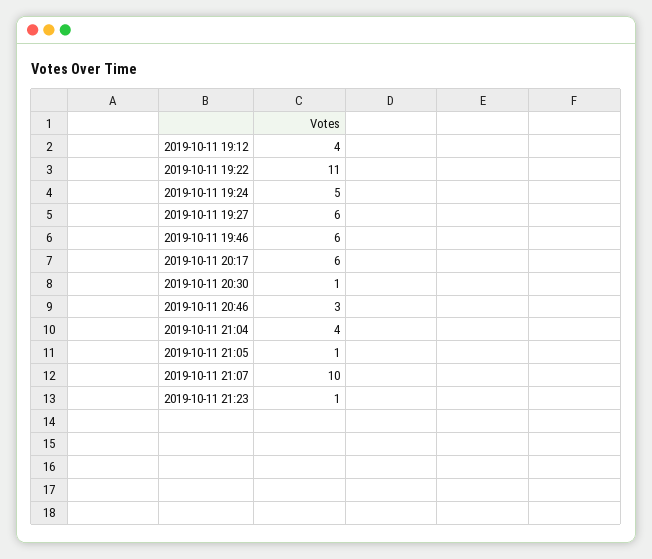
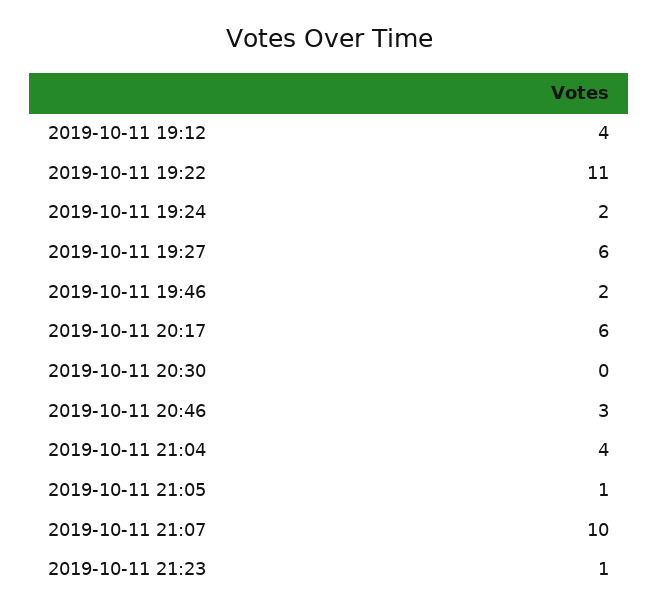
2019-10-11 19:24: 5 -> 2
2019-10-11 19:46: 6 -> 2
2019-10-11 20:30: 1 -> 0

